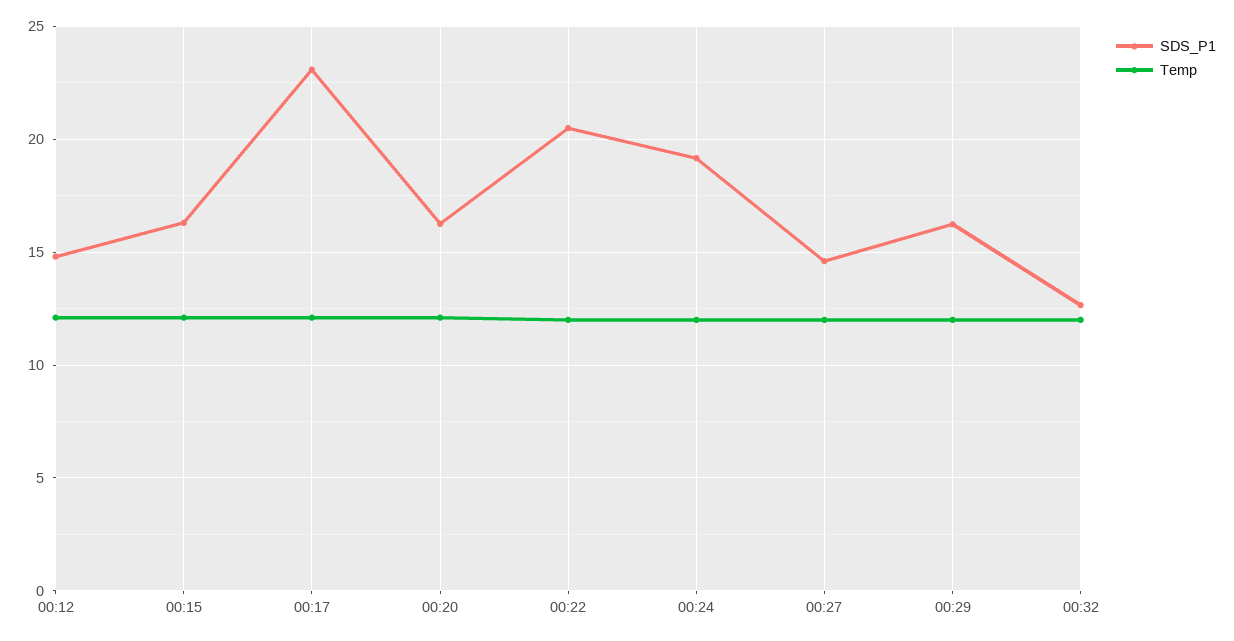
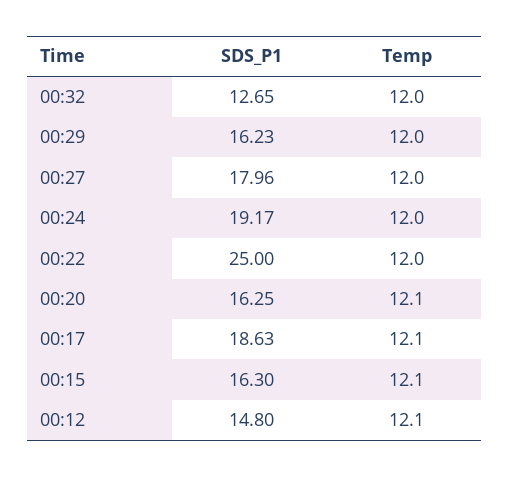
SDS_P1, 00:17: 23 -> 18.63
SDS_P1, 00:22: 20.5 -> 25
SDS_P1, 00:27: 14.5 -> 17.96

